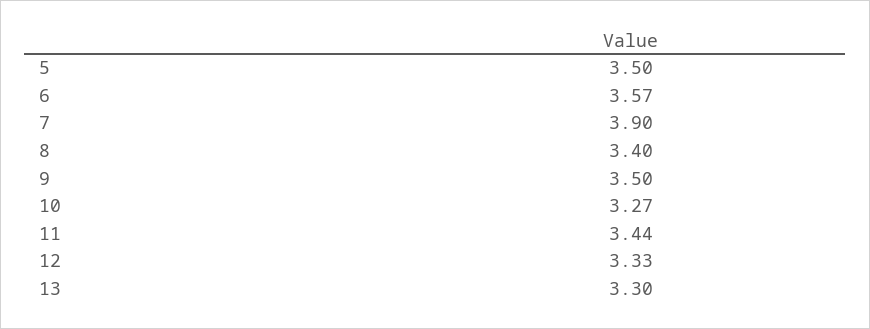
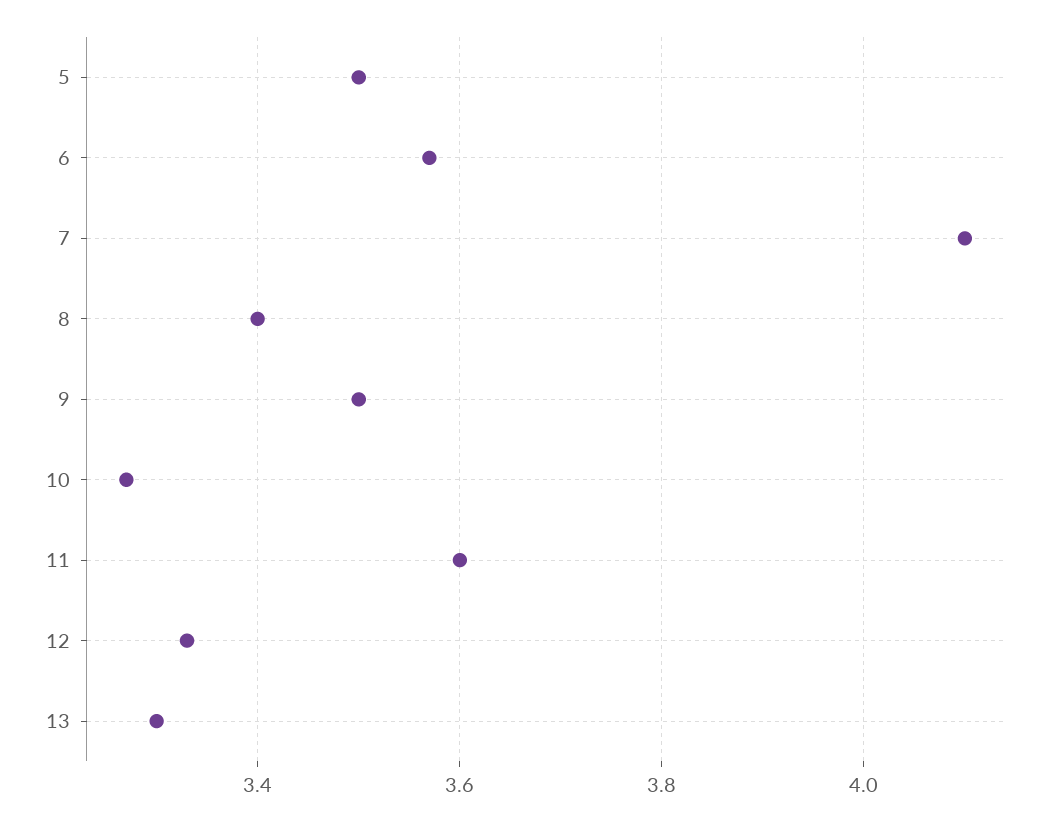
7: 3.9 -> 4.1
11: 3.44 -> 3.6

